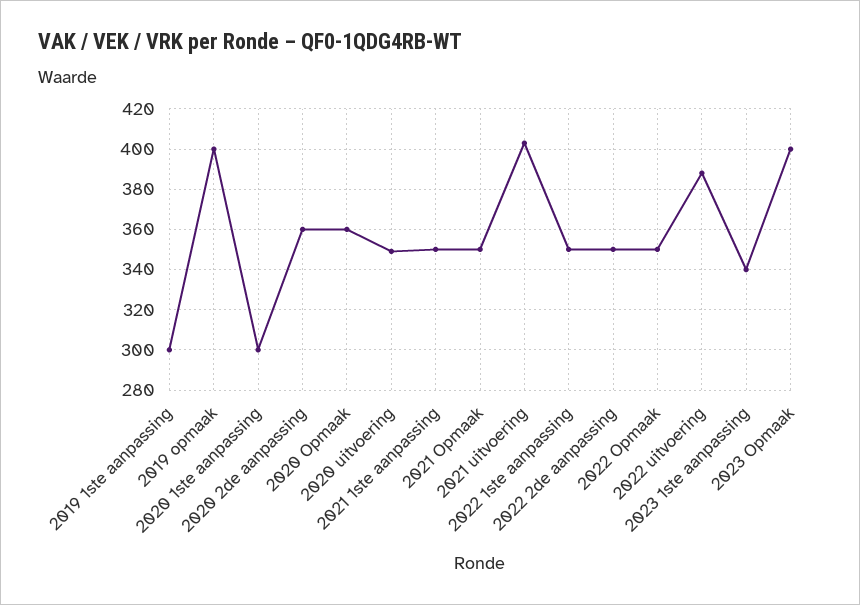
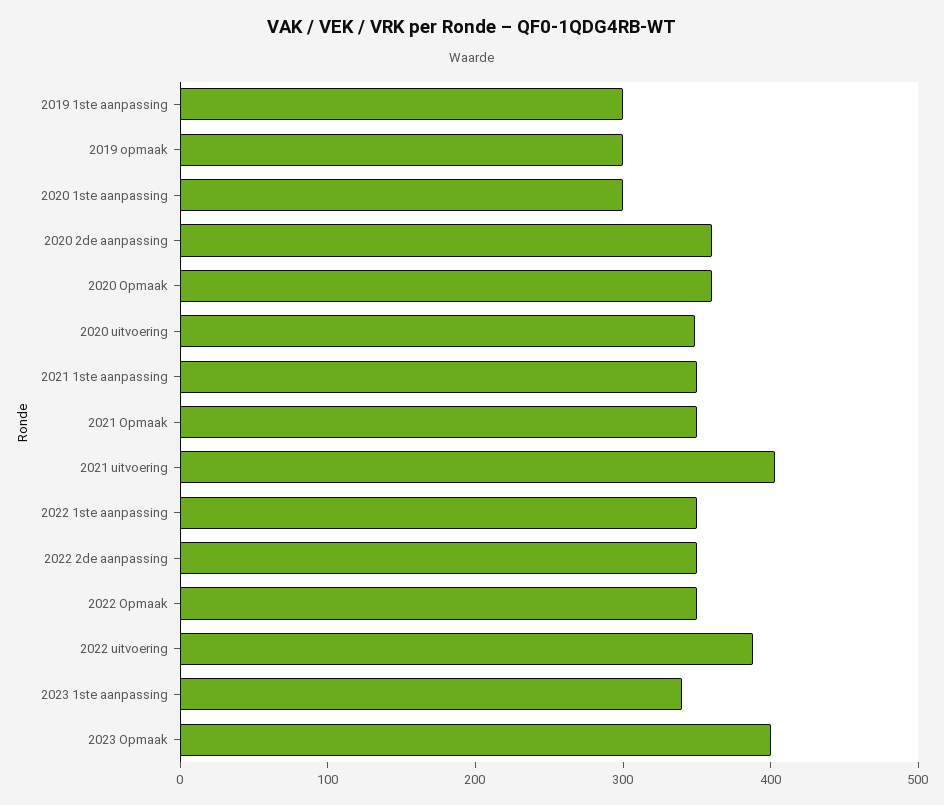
2019 opmaak: 400 -> 300

